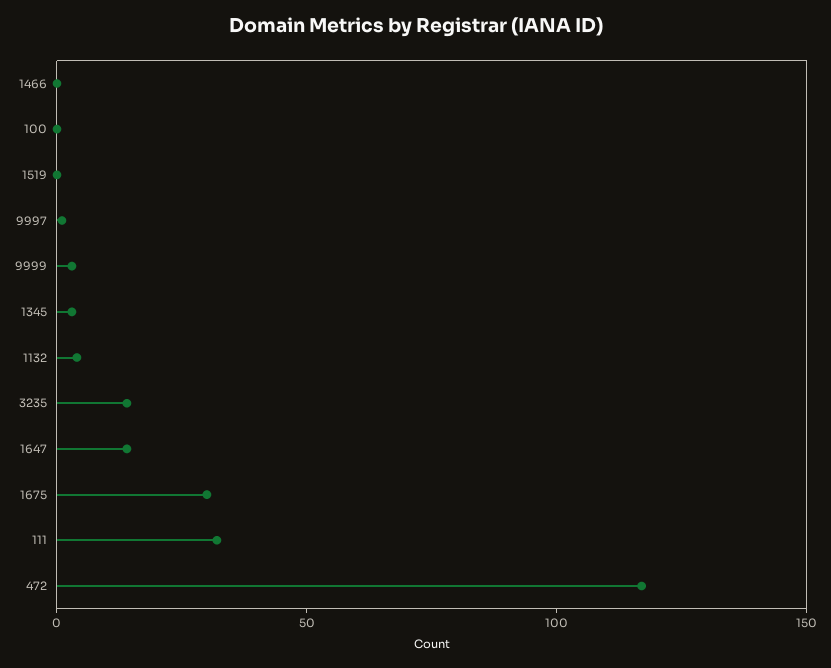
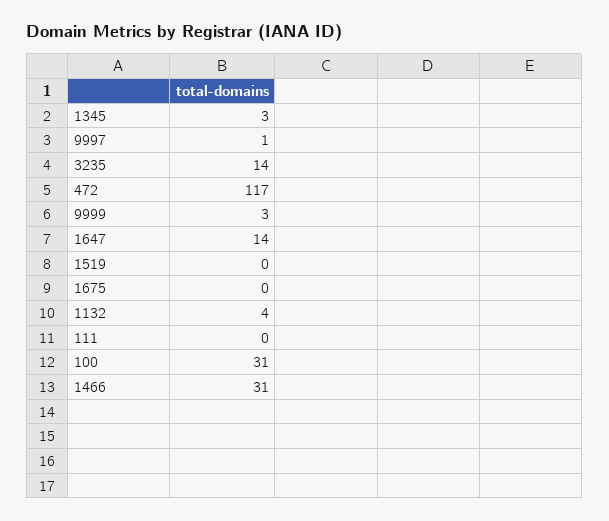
1466: 0 -> 31
100: 0 -> 31
1675: 30 -> 0
111: 30 -> 0

